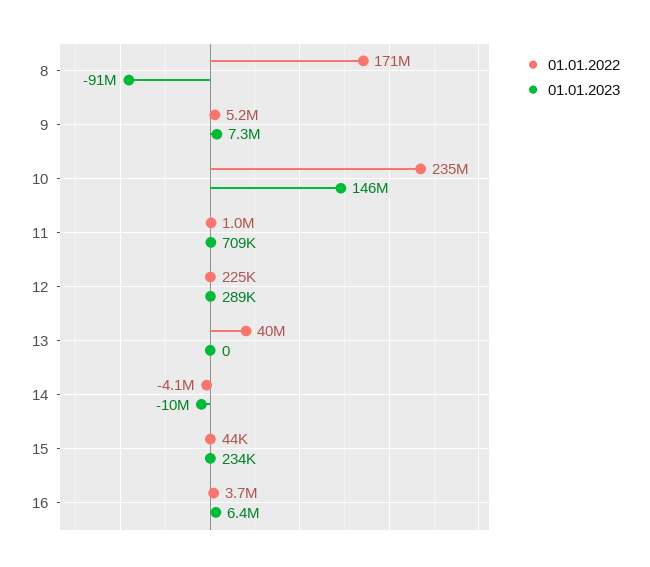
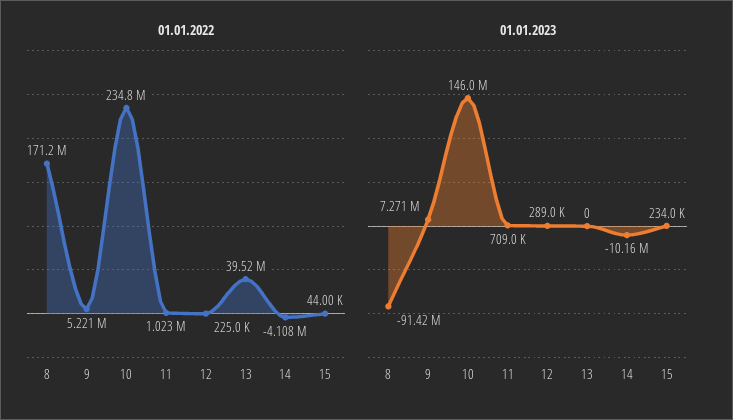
01.01.2022, 16: 3700000 -> none
01.01.2023, 16: 6400000 -> none

